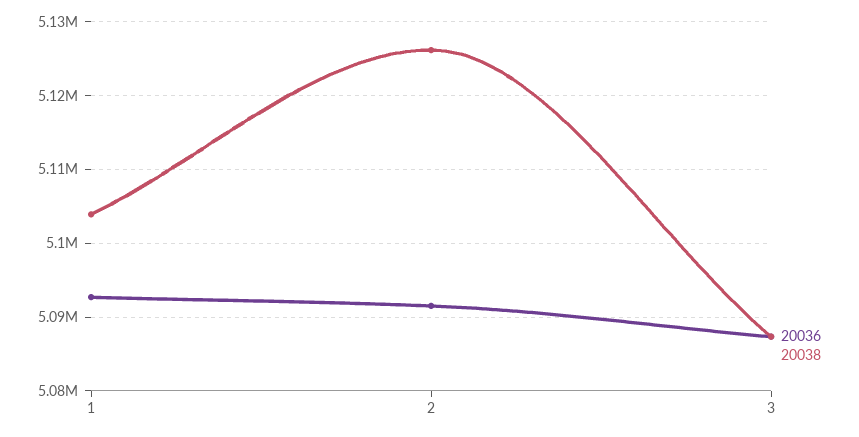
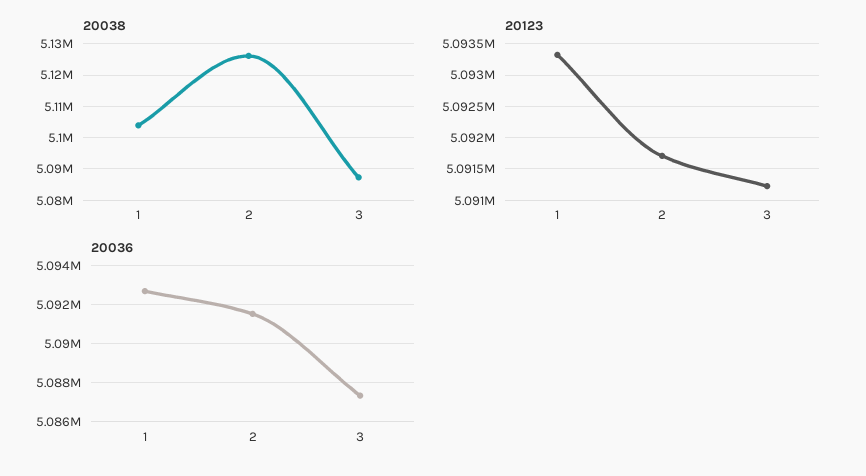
20123, 1: none -> 5093300
20123, 2: none -> 5091700
20123, 3: none -> 5091200

